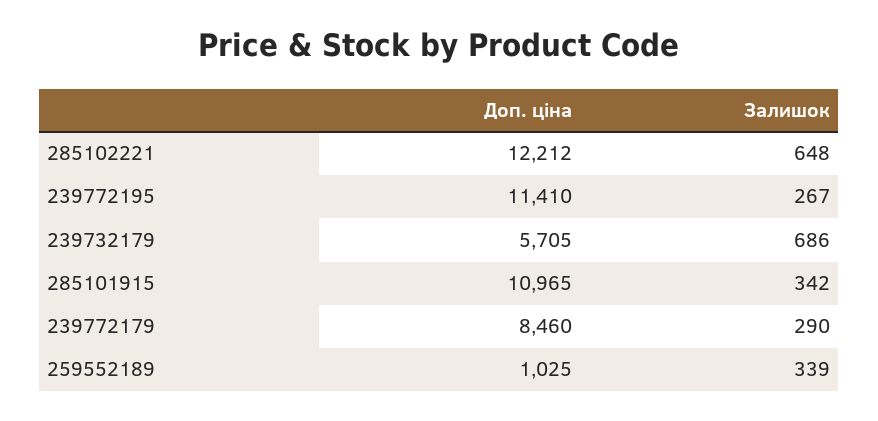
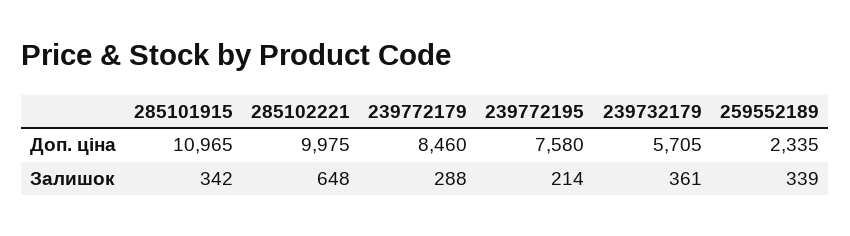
Доп. ціна, 285102221: 12212 -> 9975
Доп. ціна, 239772195: 11410 -> 7580
Залишок, 239772195: 267 -> 214
Залишок, 239732179: 686 -> 361
Залишок, 239772179: 290 -> 288
Доп. ціна, 259552189: 1025 -> 2335

